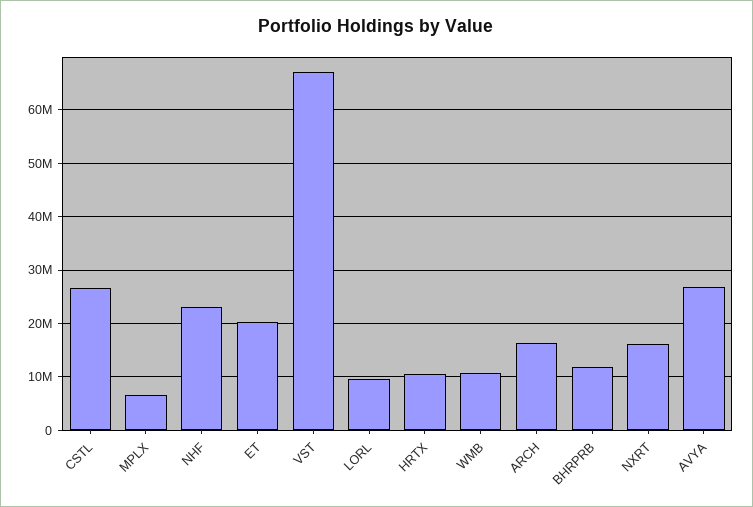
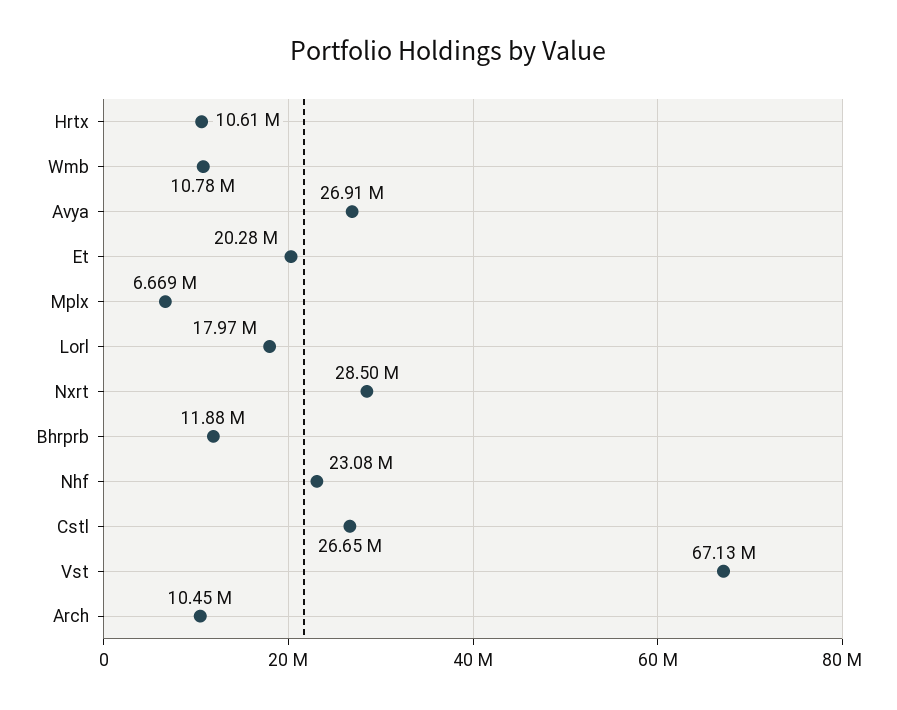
LORL: 10000000 -> 17970000
ARCH: 16000000 -> 10450000
NXRT: 16000000 -> 28500000

